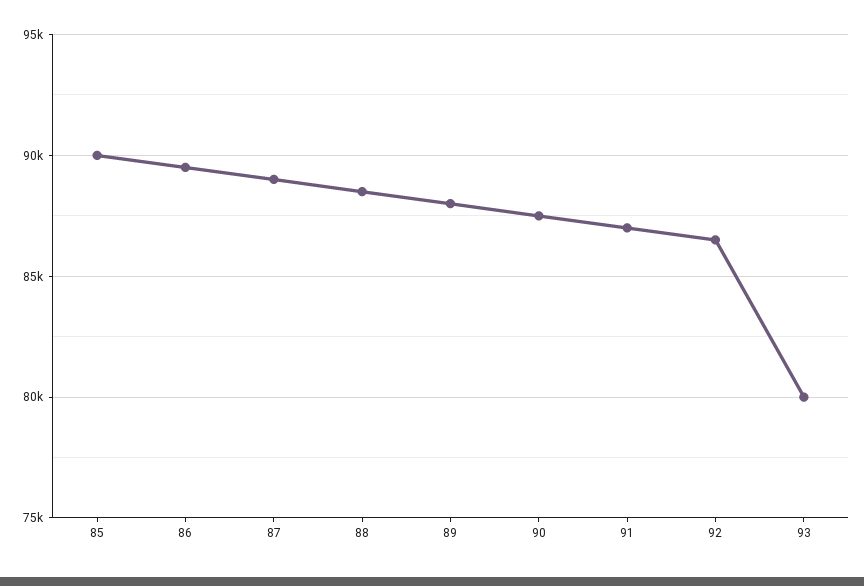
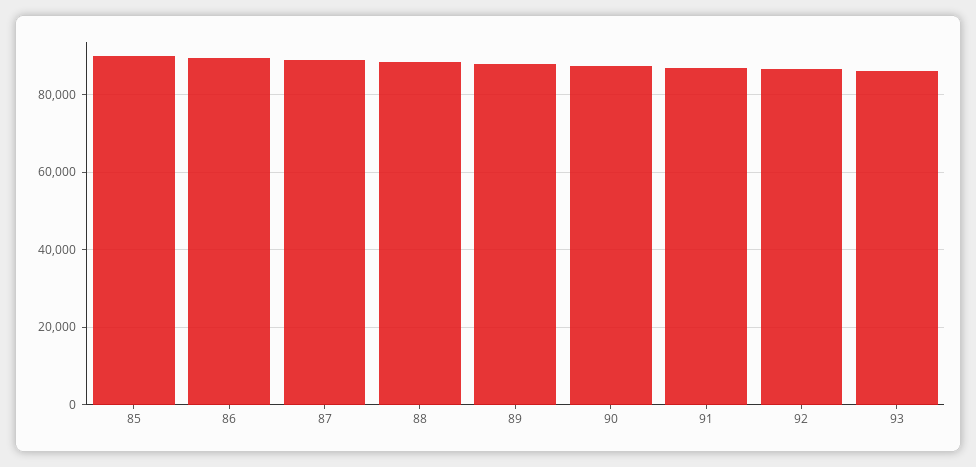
93: 80000 -> 86000

